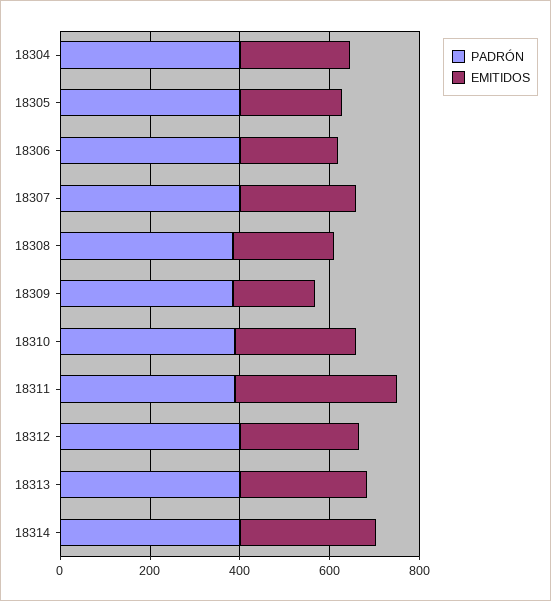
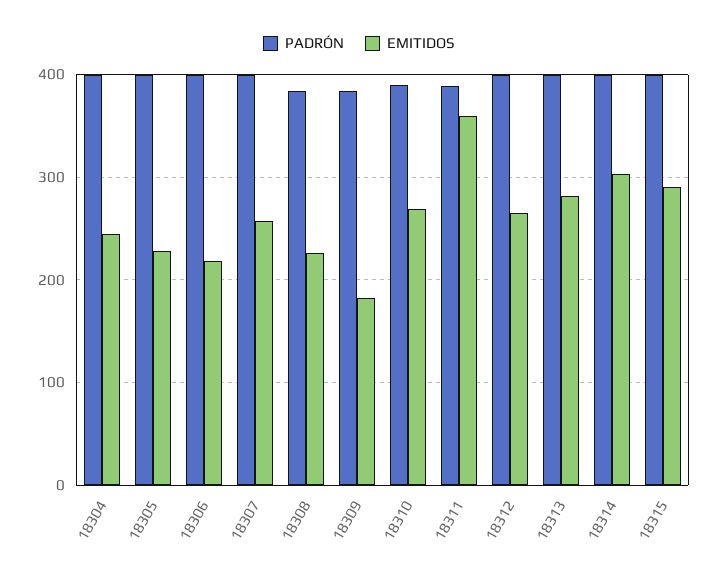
PADRÓN, 18315: none -> 400
EMITIDOS, 18315: none -> 290

